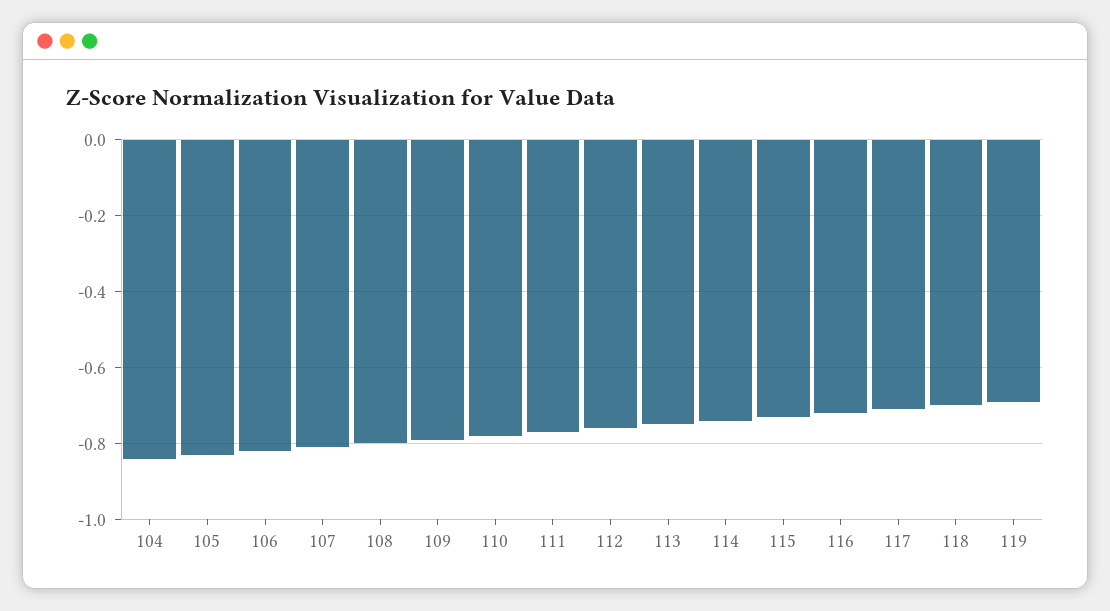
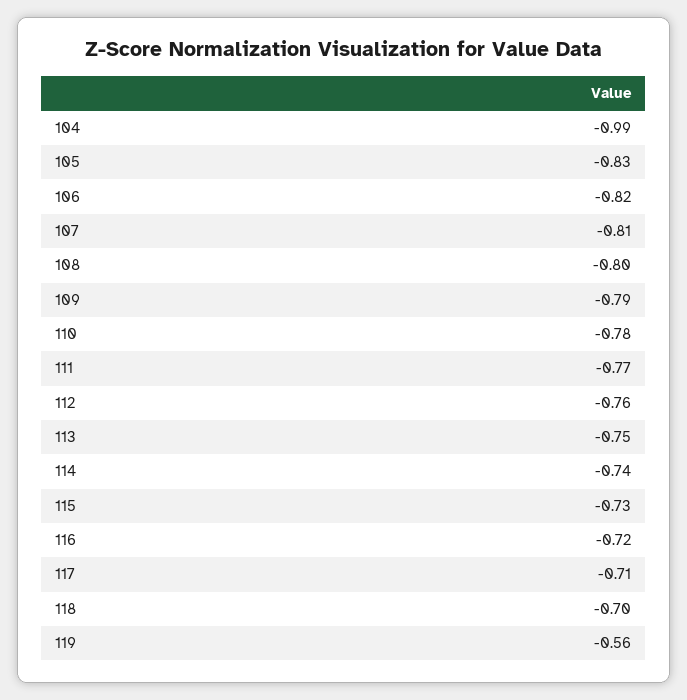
104: -0.85 -> -0.99
119: -0.7 -> -0.56

